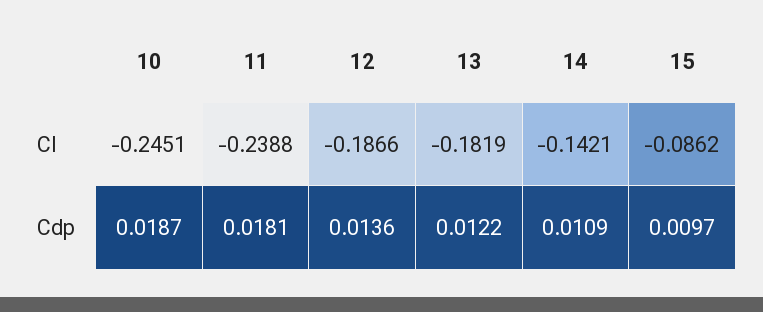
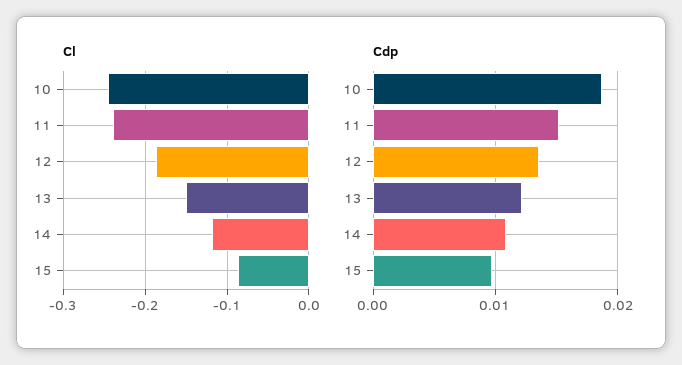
Cl, 13: -0.1819 -> -0.15
Cl, 14: -0.1421 -> -0.12
Cdp, 11: 0.0181 -> 0.015

